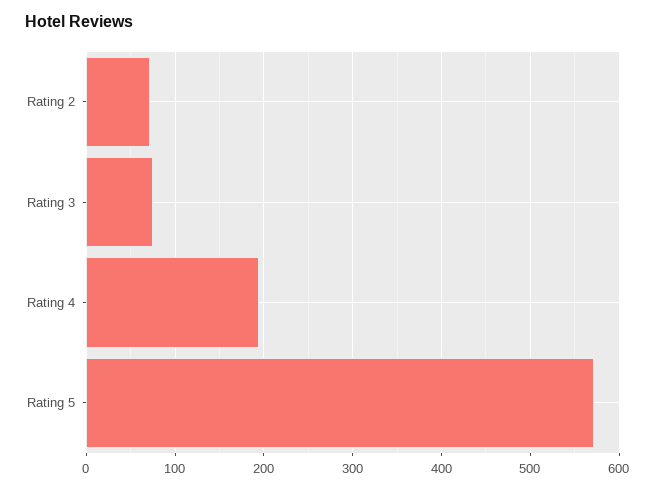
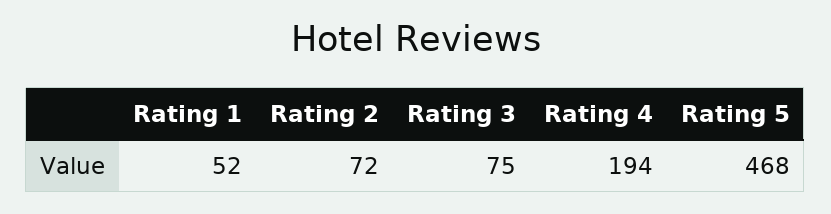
Rating 5: 570 -> 468
Rating 1: none -> 52

